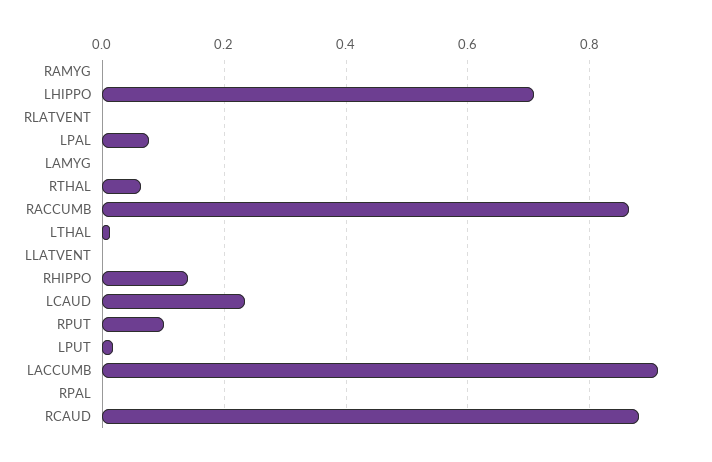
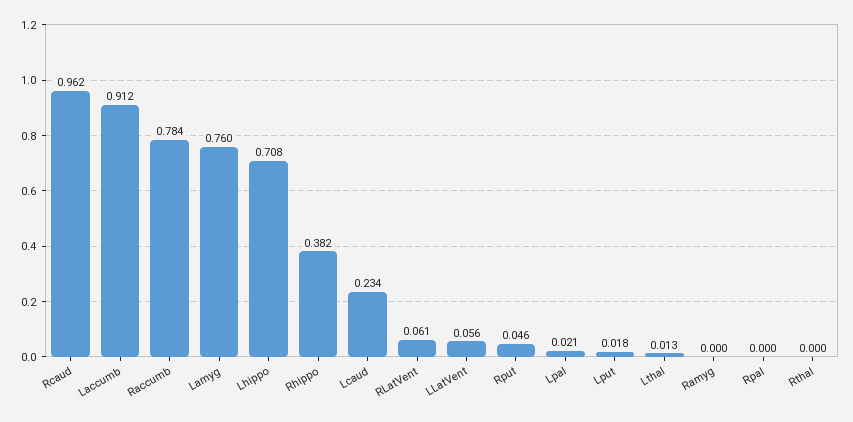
RLATVENT: 0 -> 0.061
LPAL: 0.08 -> 0.021
LAMYG: 0 -> 0.76
RTHAL: 0.06 -> 0
RACCUMB: 0.86 -> 0.784
LLATVENT: 0 -> 0.056
RHIPPO: 0.14 -> 0.382
RPUT: 0.1 -> 0.046
RCAUD: 0.88 -> 0.962

